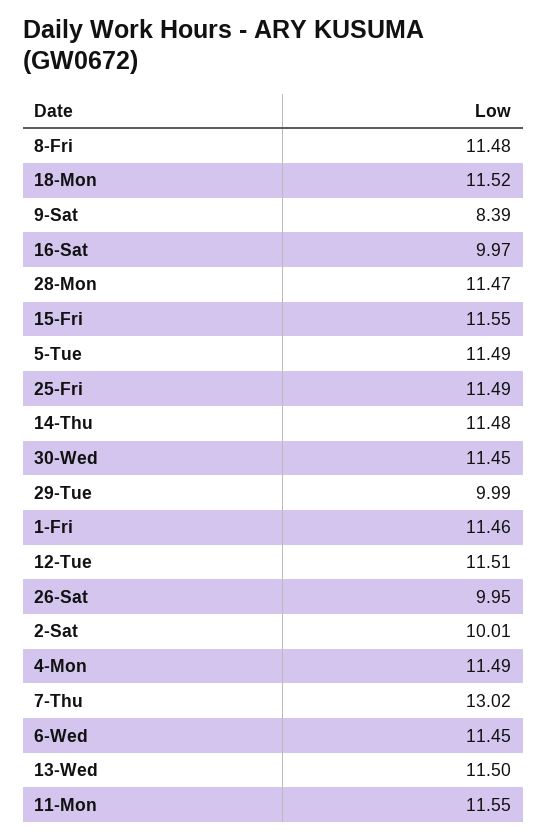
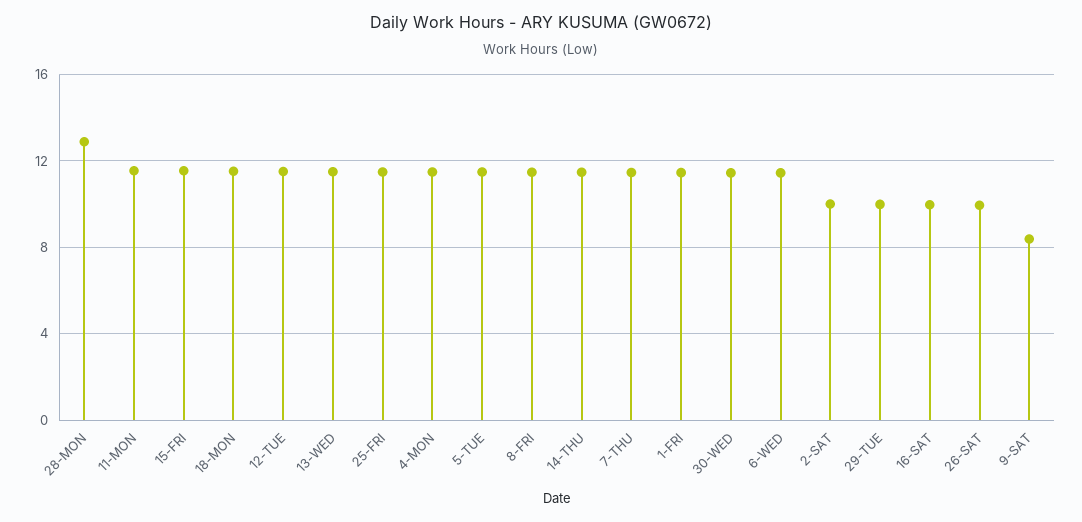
28-Mon: 11.47 -> 13
7-Thu: 13.02 -> 11.5

